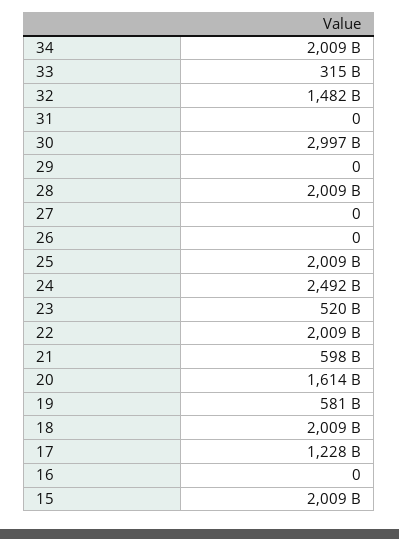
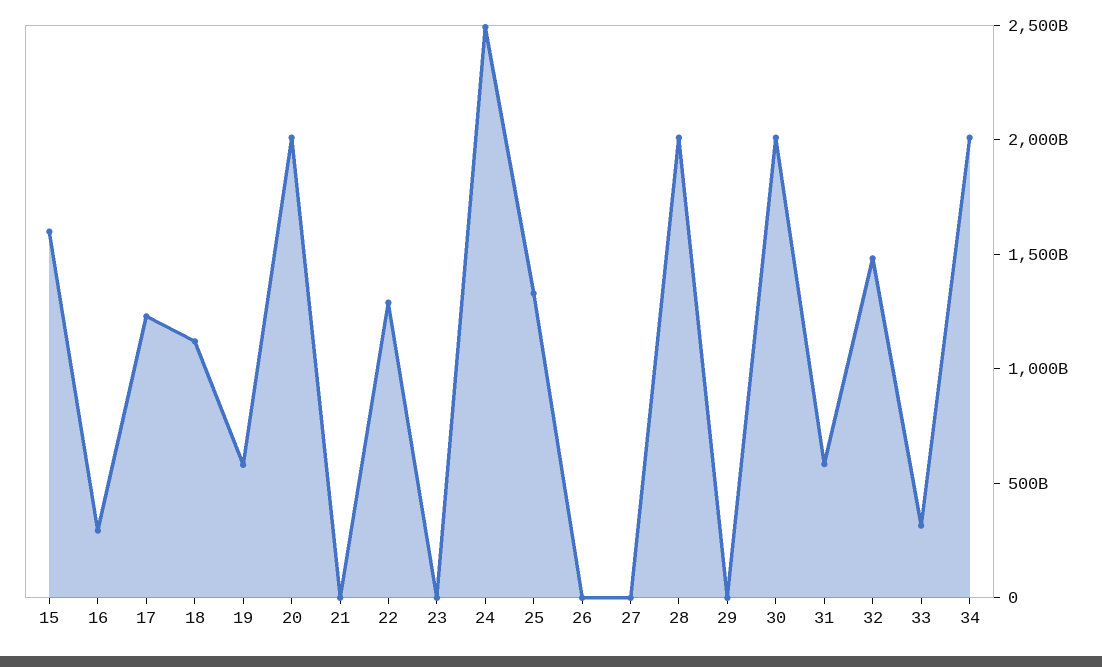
31: 0 -> 600000000000
30: 2997000000000 -> 2000000000000
25: 2009000000000 -> 1300000000000
23: 520000000000 -> 0
22: 2009000000000 -> 1300000000000
21: 598000000000 -> 0
20: 1614000000000 -> 2000000000000
18: 2009000000000 -> 1100000000000
16: 0 -> 300000000000
15: 2009000000000 -> 1600000000000

